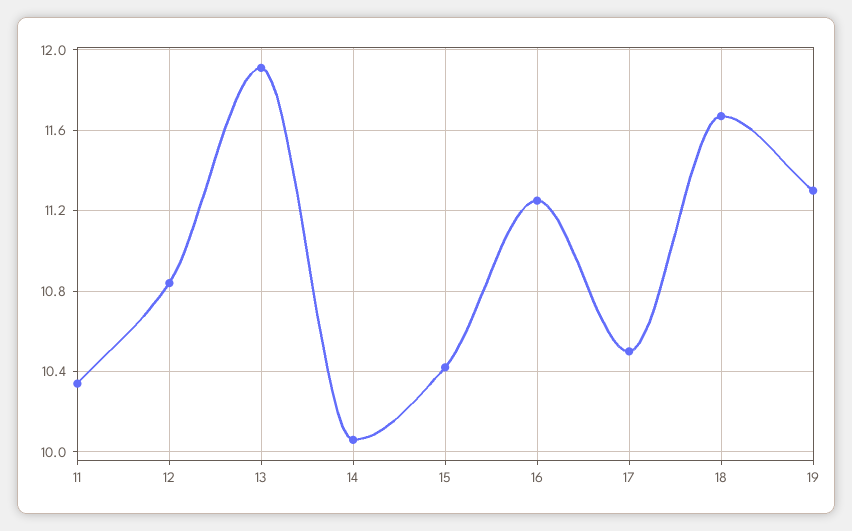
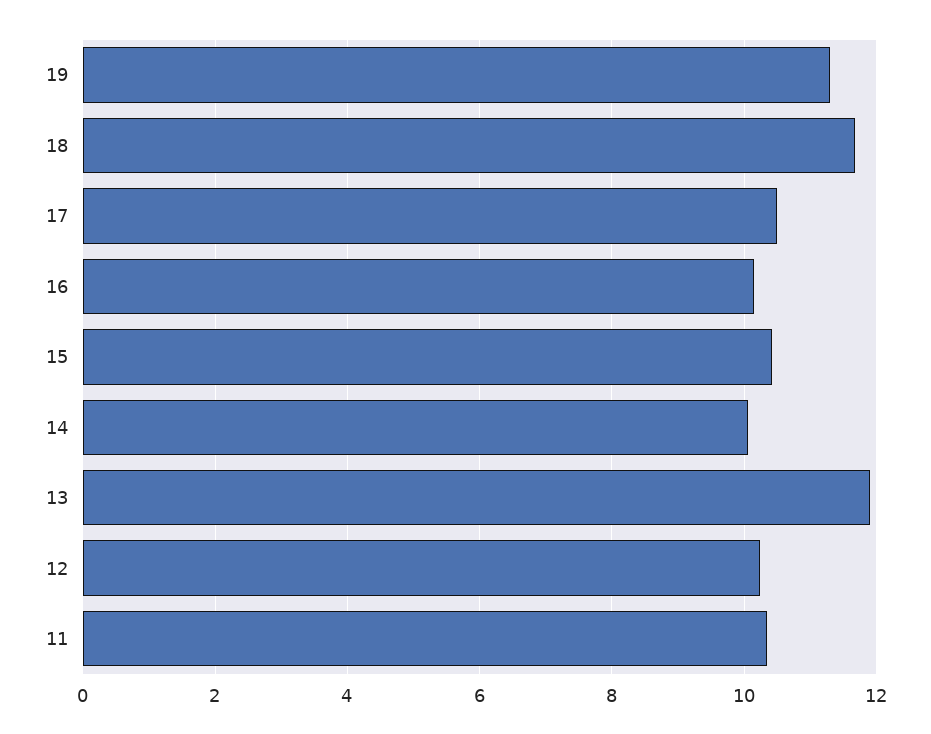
12: 10.85 -> 10.2
16: 11.25 -> 10.2

